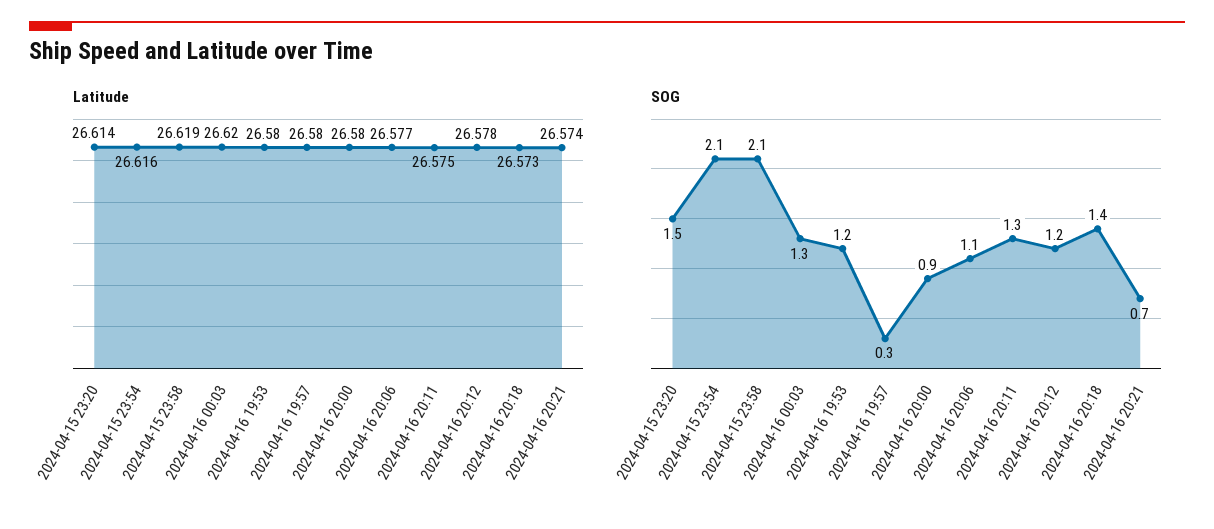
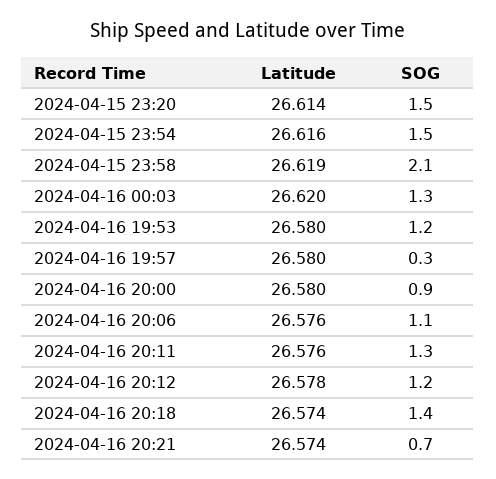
Latitude, 2024-04-16 20:06: 26.577 -> 26.576
Latitude, 2024-04-16 20:11: 26.575 -> 26.576
Latitude, 2024-04-16 20:18: 26.573 -> 26.574
SOG, 2024-04-15 23:54: 2.1 -> 1.5

